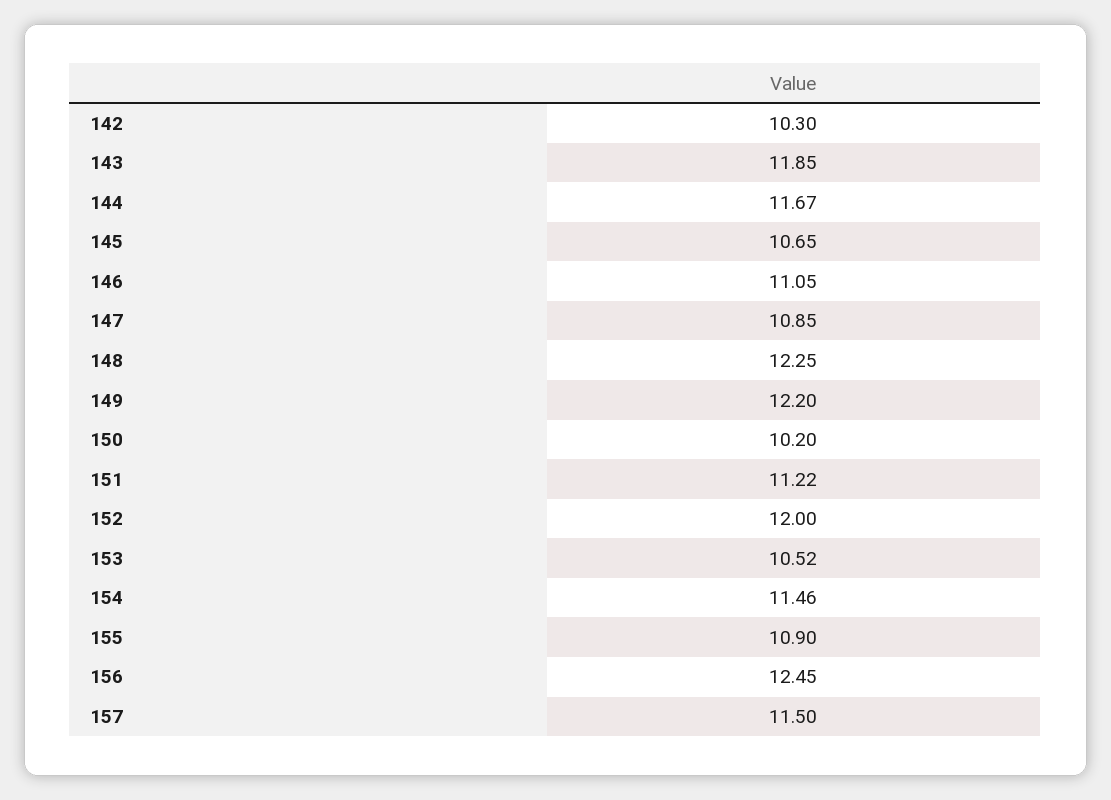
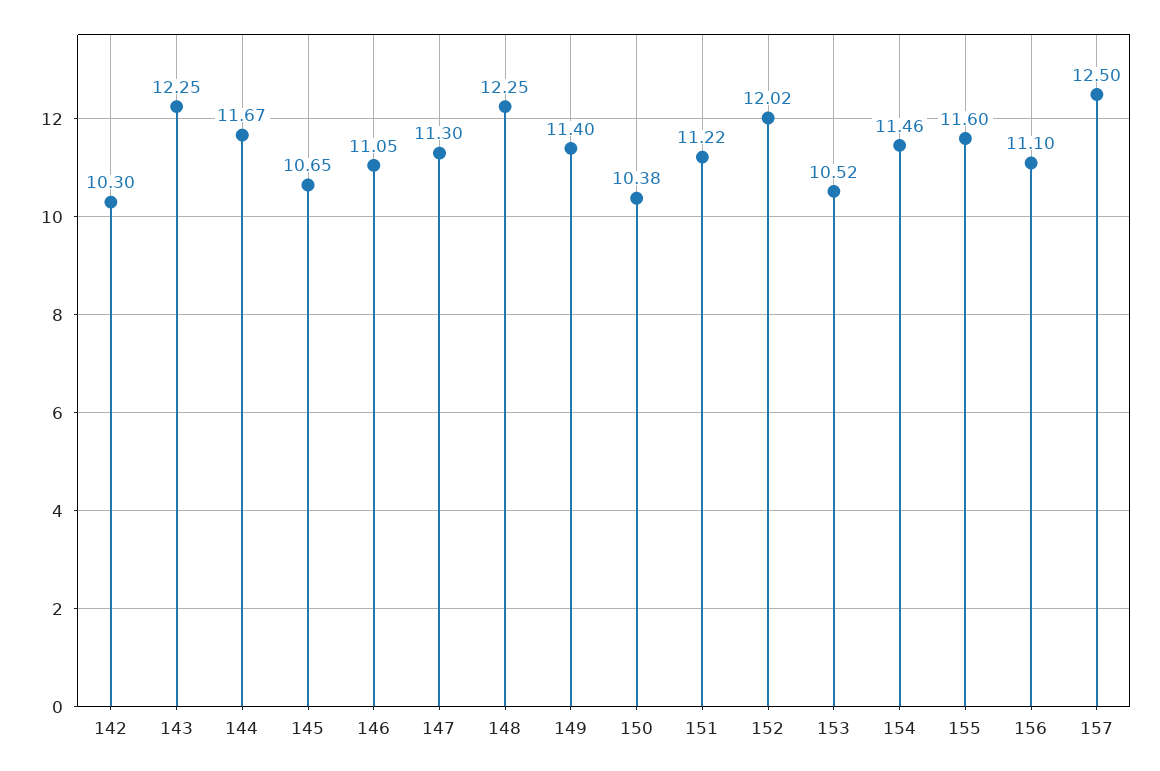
143: 11.85 -> 12.25
147: 10.85 -> 11.3
149: 12.2 -> 11.4
150: 10.2 -> 10.38
152: 12 -> 12.02
155: 10.9 -> 11.6
156: 12.45 -> 11.1
157: 11.5 -> 12.5

